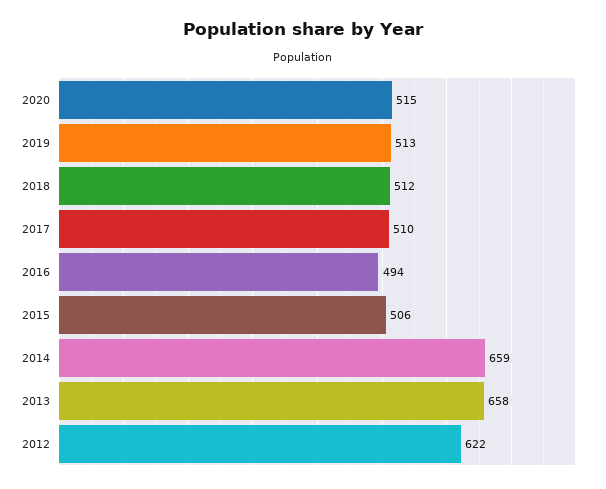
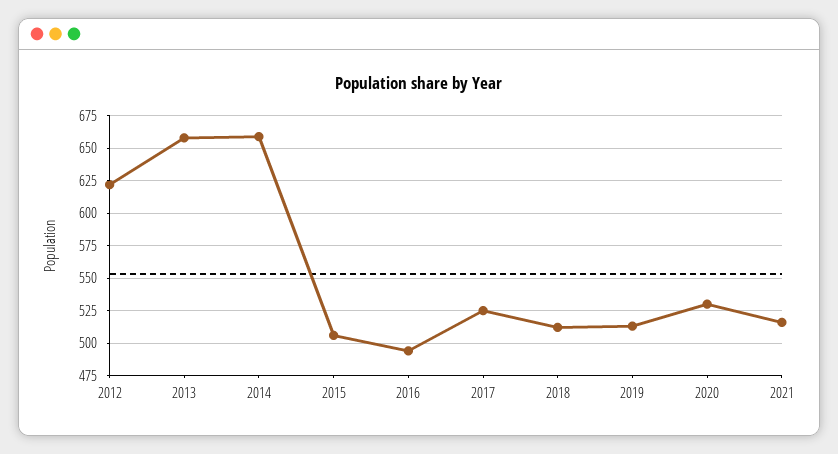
2020: 515 -> 530
2017: 510 -> 525
2021: none -> 515

